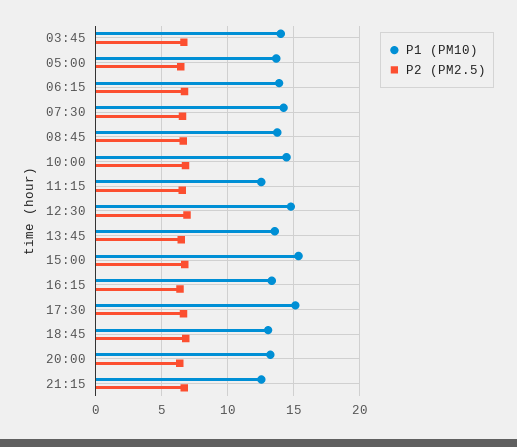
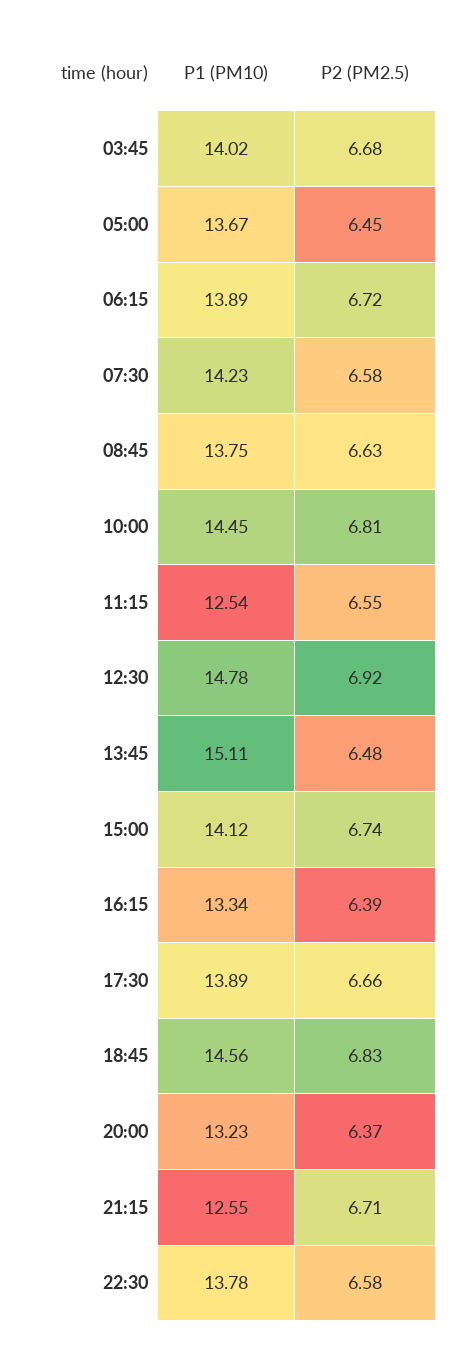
P1 (PM10), 13:45: 13.5 -> 15.11
P1 (PM10), 15:00: 15.5 -> 14.12
P1 (PM10), 17:30: 15 -> 13.89
P1 (PM10), 18:45: 13 -> 14.56
P1 (PM10), 22:30: none -> 13.78
P2 (PM2.5), 22:30: none -> 6.58

